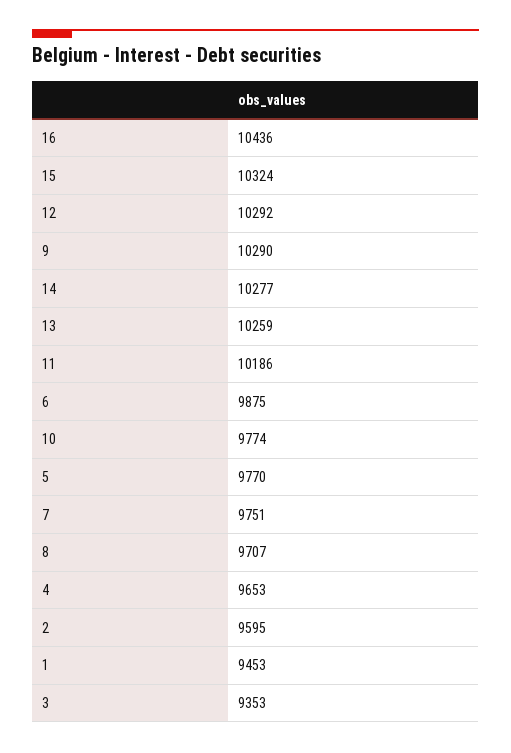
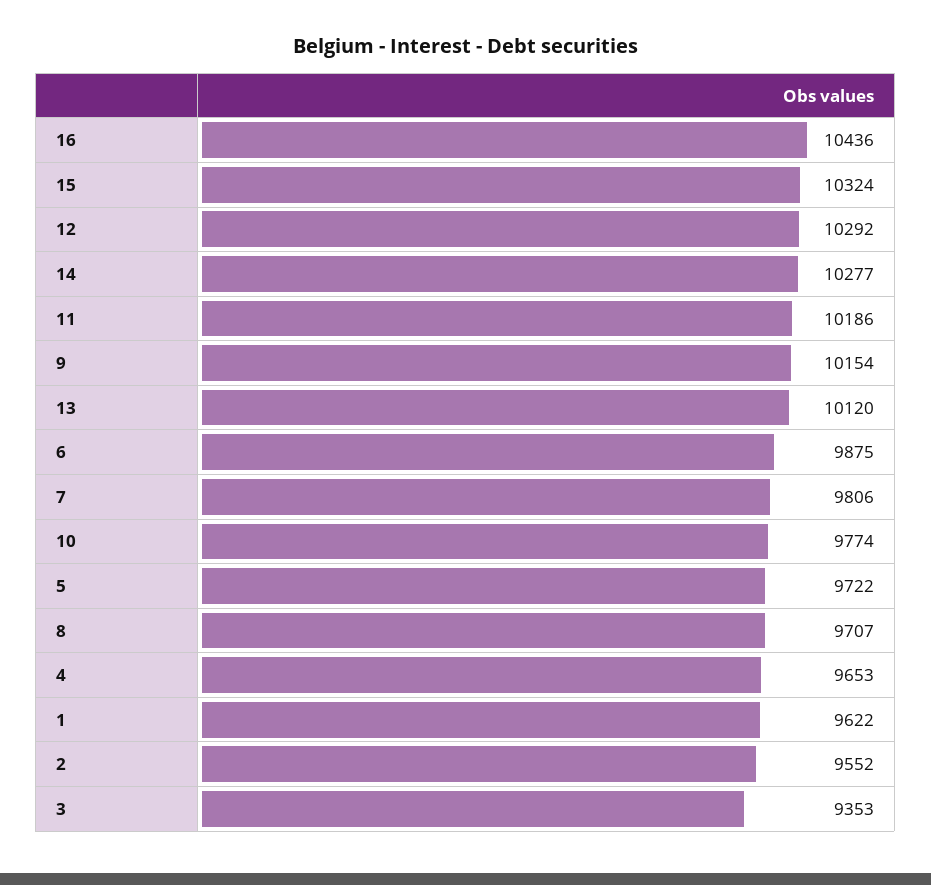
9: 10290 -> 10154
13: 10259 -> 10120
5: 9770 -> 9722
7: 9751 -> 9806
2: 9595 -> 9552
1: 9453 -> 9622

